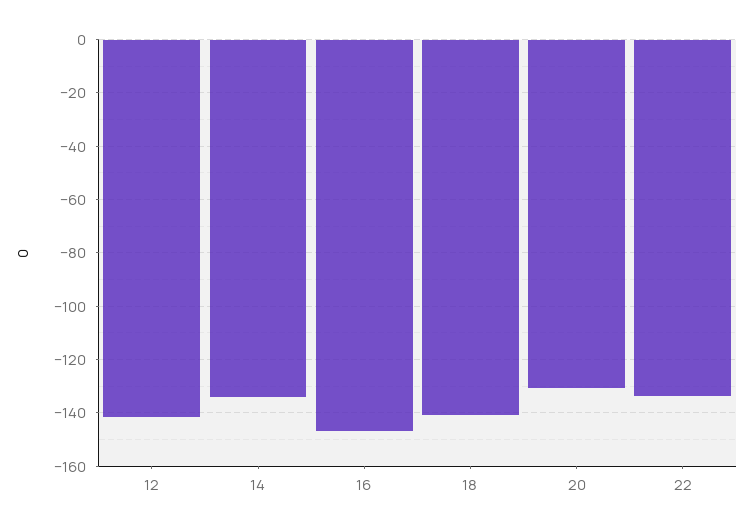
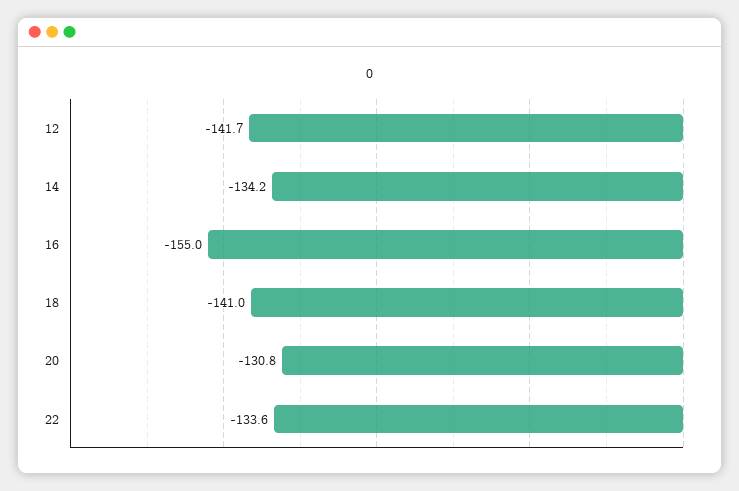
16: -147.5 -> -155

